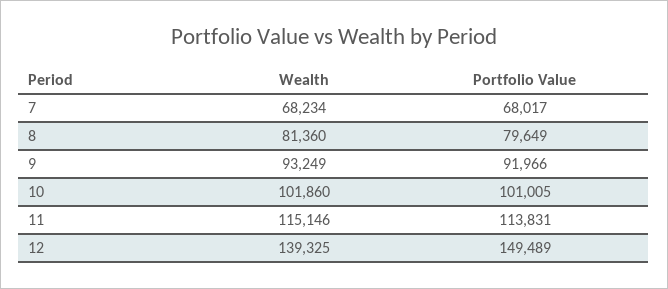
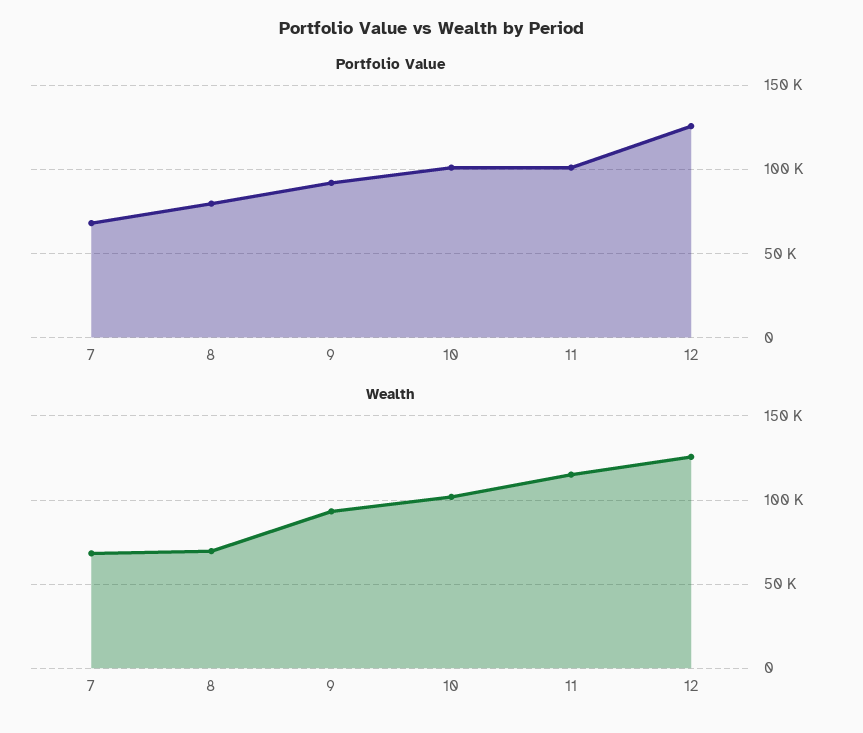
Wealth, 8: 81360 -> 70000
Portfolio Value, 11: 113831 -> 100000
Wealth, 12: 139325 -> 125000
Portfolio Value, 12: 149489 -> 125000

